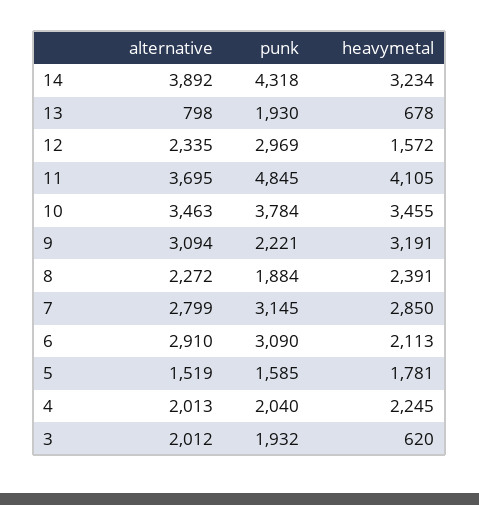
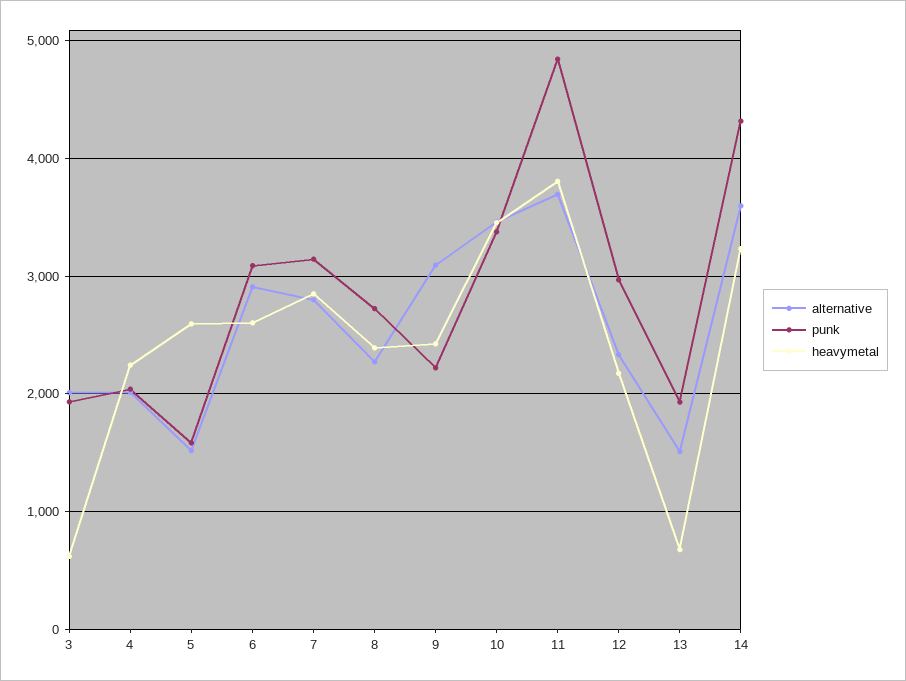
alternative, 14: 3892 -> 3600
alternative, 13: 798 -> 1500
heavymetal, 12: 1572 -> 2200
heavymetal, 11: 4105 -> 3800
punk, 10: 3784 -> 3400
heavymetal, 9: 3191 -> 2400
punk, 8: 1884 -> 2700
heavymetal, 6: 2113 -> 2600
heavymetal, 5: 1781 -> 2600

